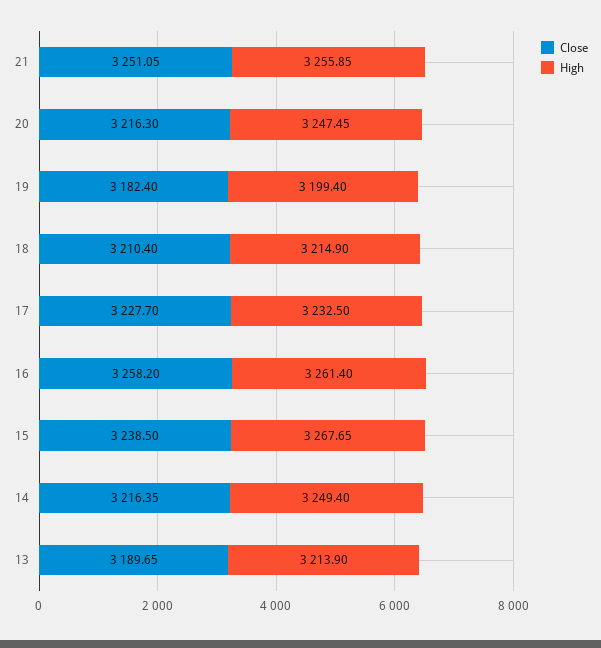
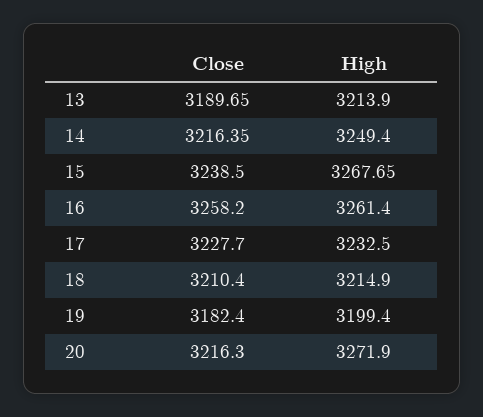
Close, 21: 3251.05 -> none
High, 21: 3255.85 -> none
High, 20: 3247.45 -> 3271.9

